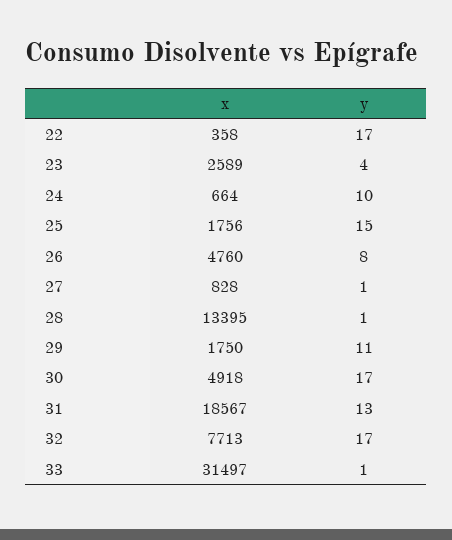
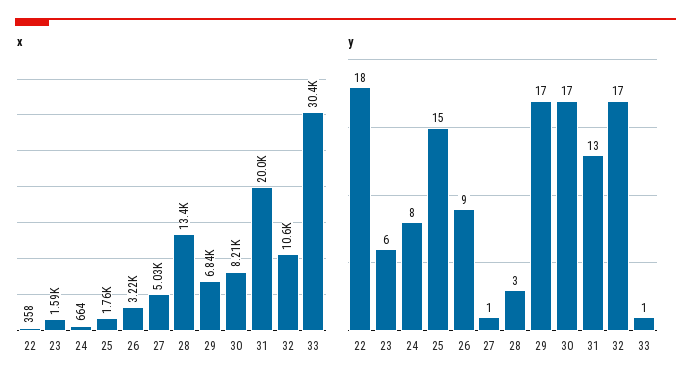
y, 22: 17 -> 18
x, 23: 2589 -> 1590
y, 23: 4 -> 6
y, 24: 10 -> 8
x, 26: 4760 -> 3220
y, 26: 8 -> 9
x, 27: 828 -> 5030
y, 28: 1 -> 3
x, 29: 1750 -> 6840
y, 29: 11 -> 17
x, 30: 4918 -> 8210
x, 31: 18567 -> 20000
x, 32: 7713 -> 10600
x, 33: 31497 -> 30400

